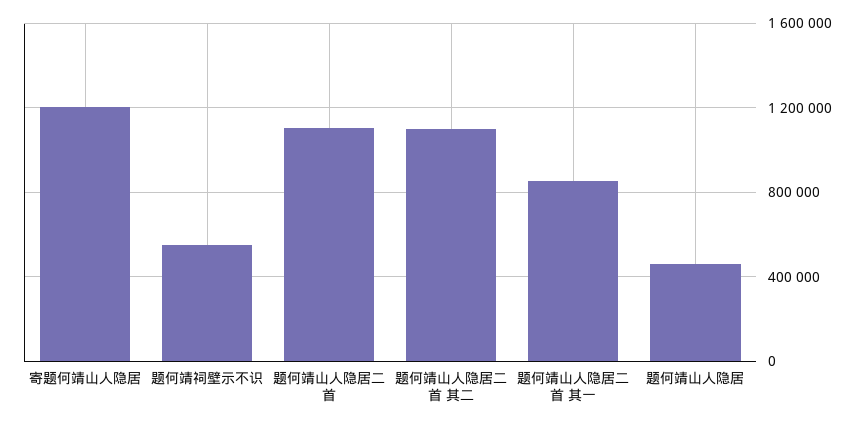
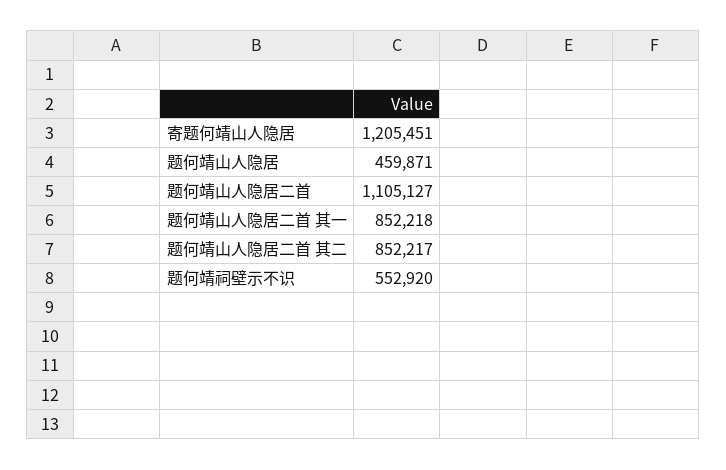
题何靖山人隐居二首 其二: 1100000 -> 852217

